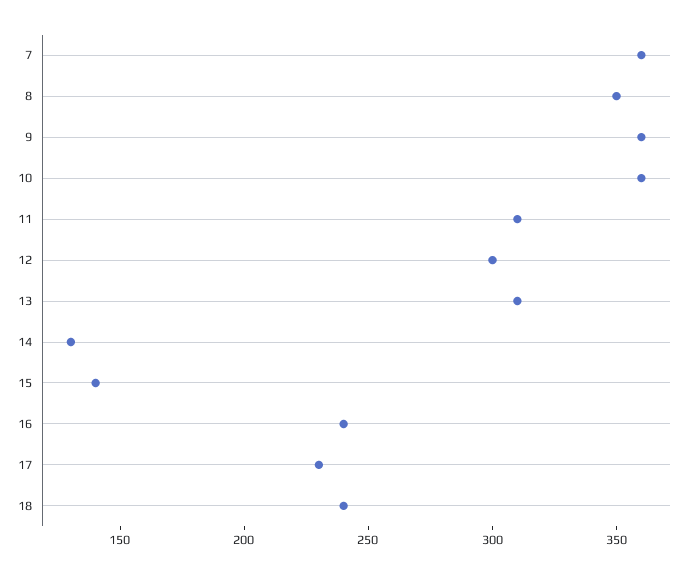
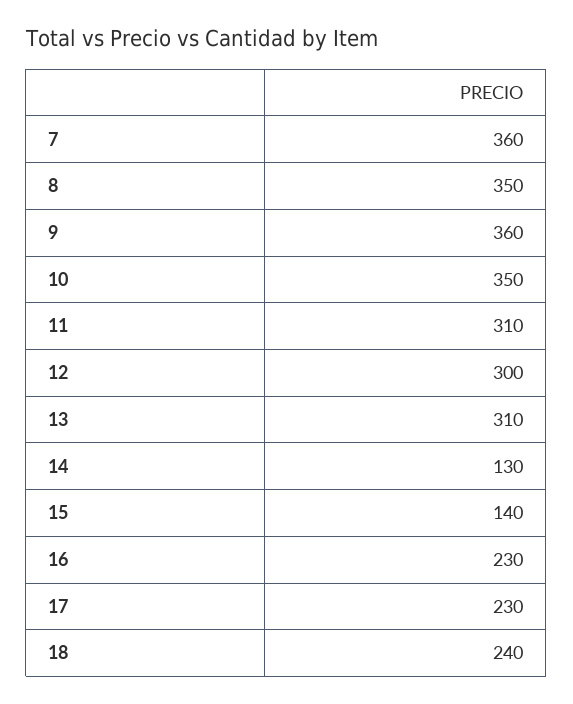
10: 360 -> 350
16: 240 -> 230

